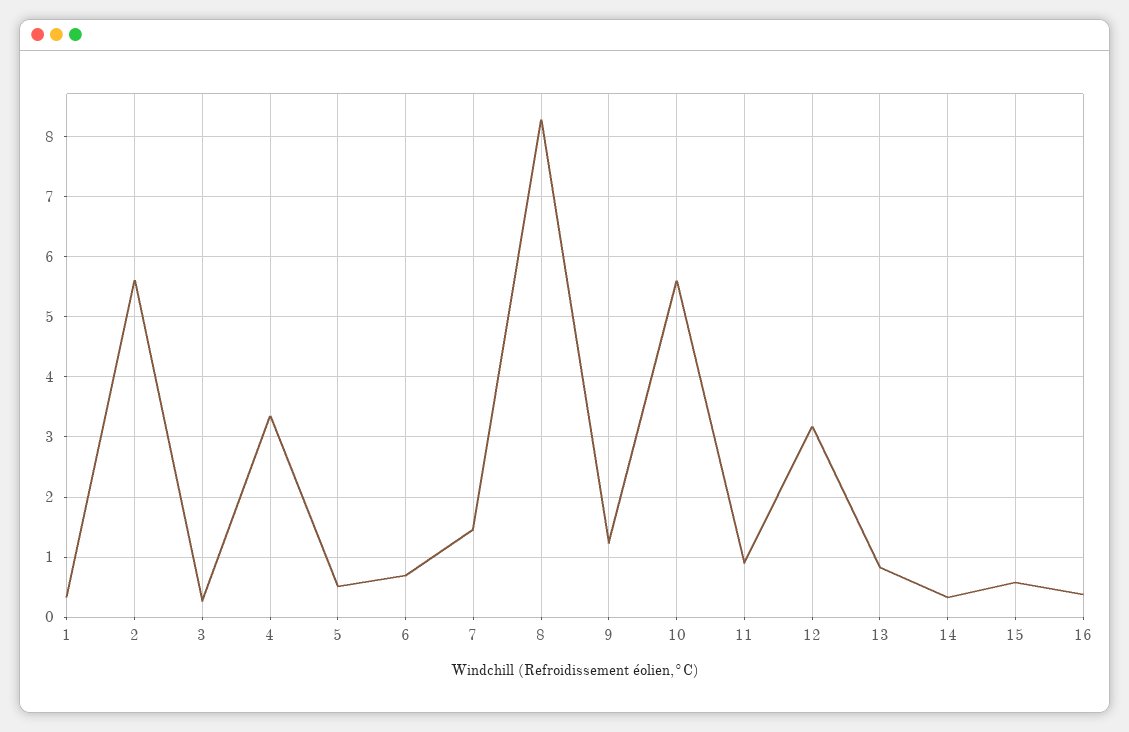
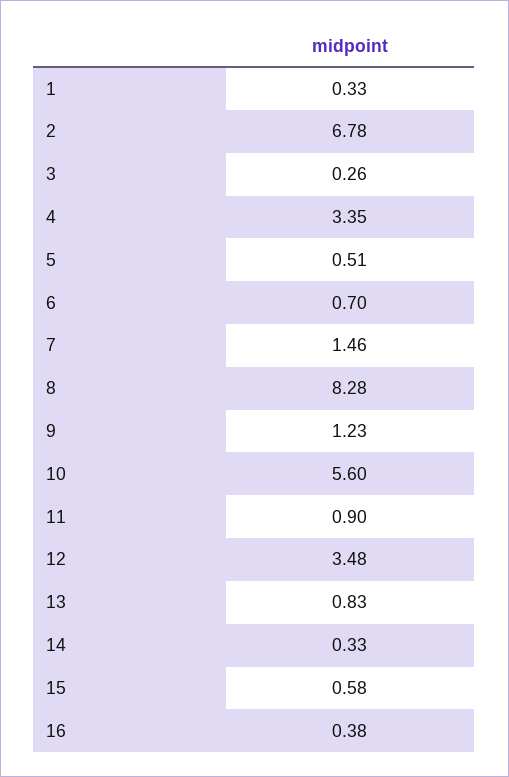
2: 5.6 -> 6.78
12: 3.2 -> 3.48

